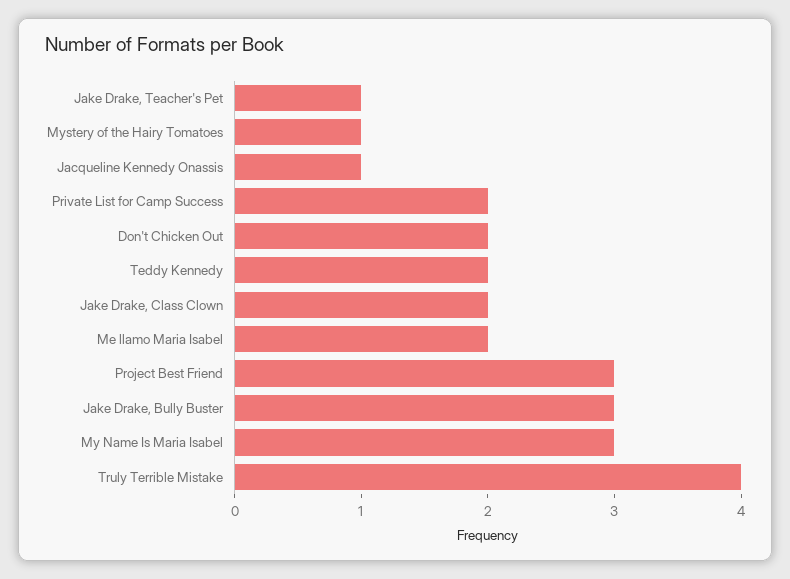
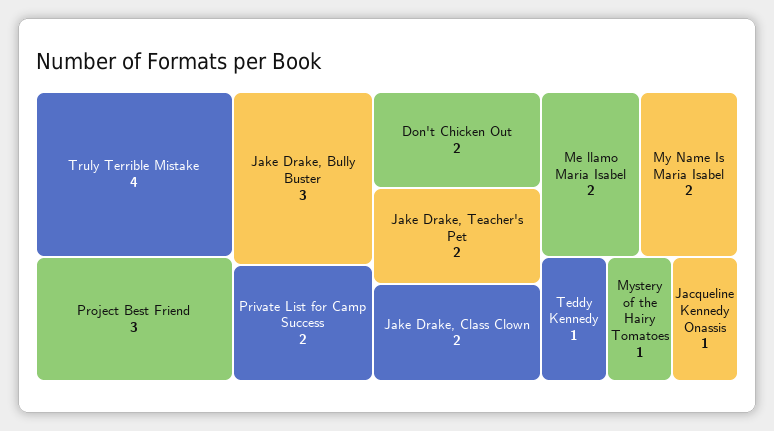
Jake Drake, Teacher's Pet: 1 -> 2
Teddy Kennedy: 2 -> 1
My Name Is Maria Isabel: 3 -> 2

